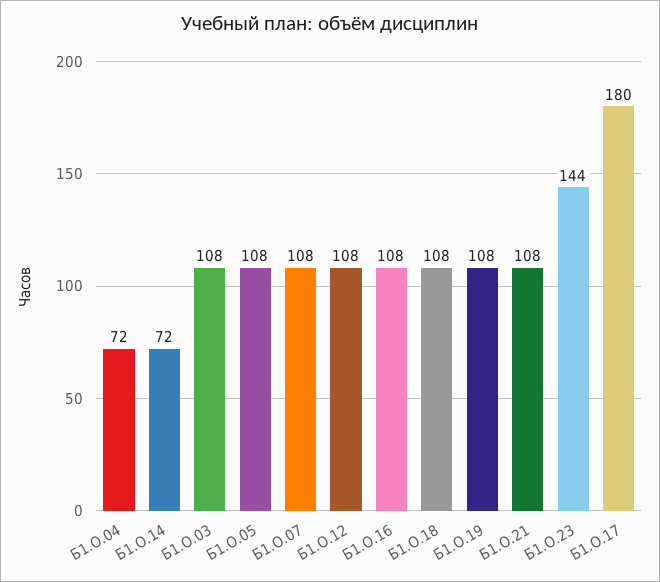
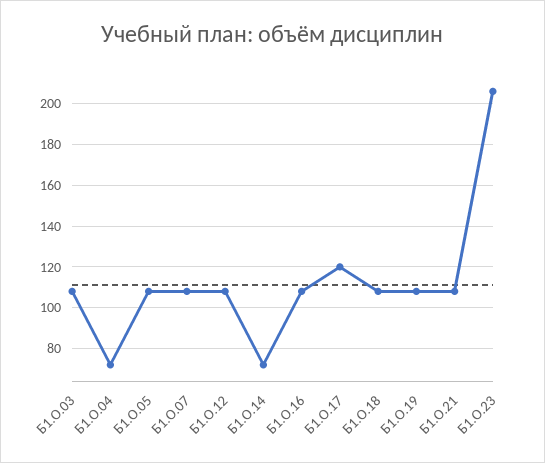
Б1.О.23: 144 -> 205
Б1.О.17: 180 -> 120

